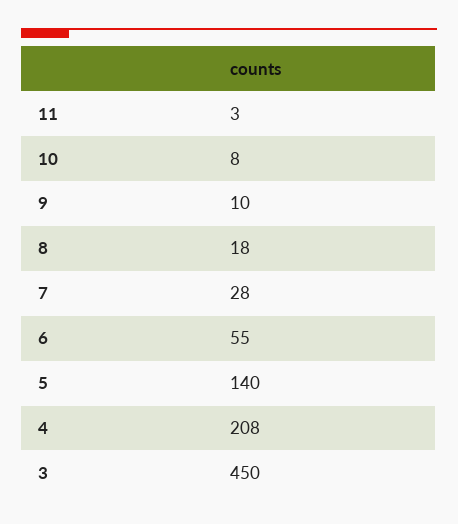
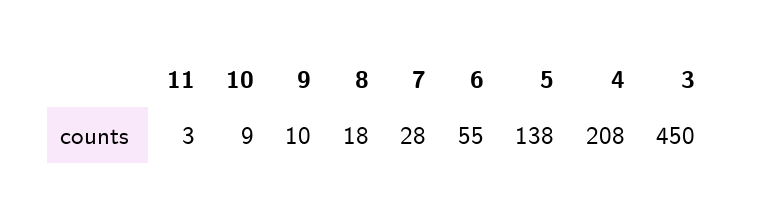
10: 8 -> 9
5: 140 -> 138

